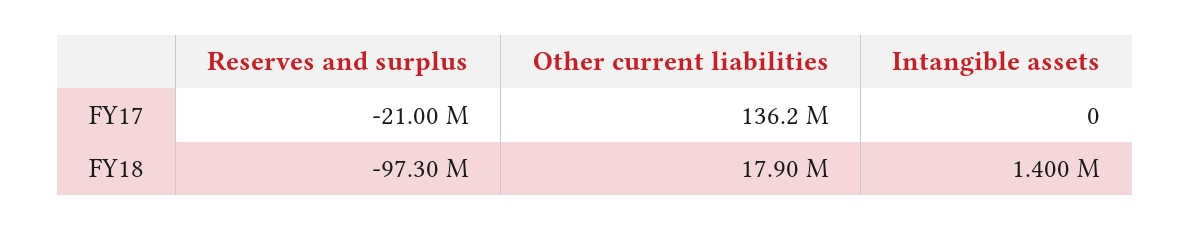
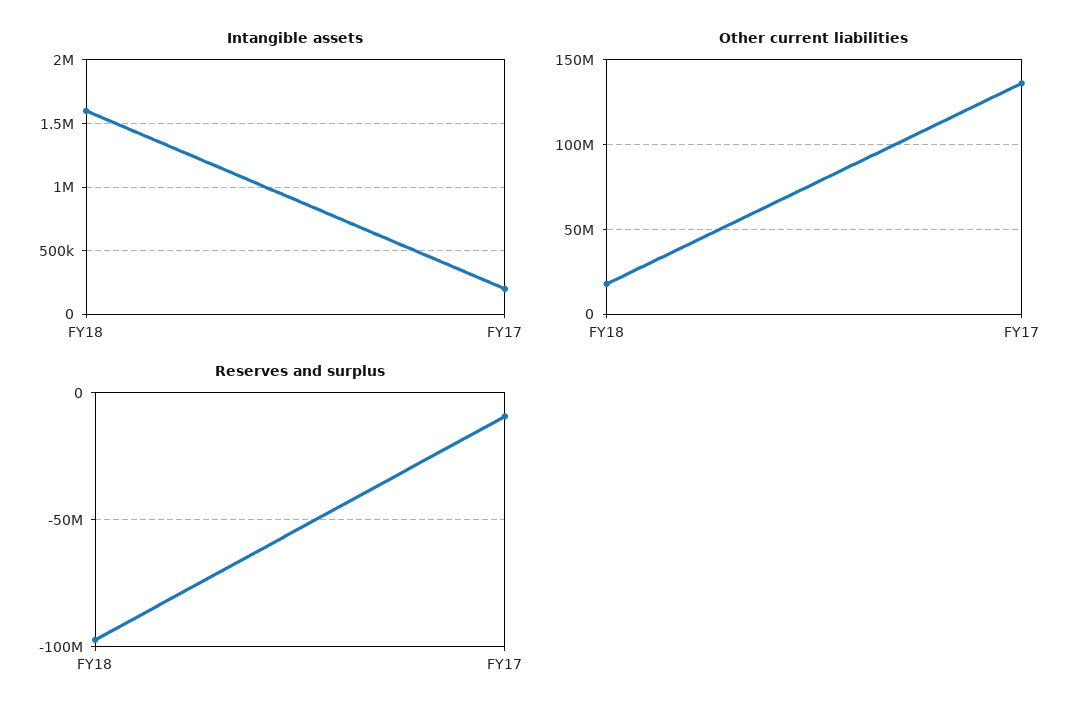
Reserves and surplus, FY17: -21000000 -> -10000000
Intangible assets, FY17: 0 -> 200000
Intangible assets, FY18: 1400000 -> 1600000

